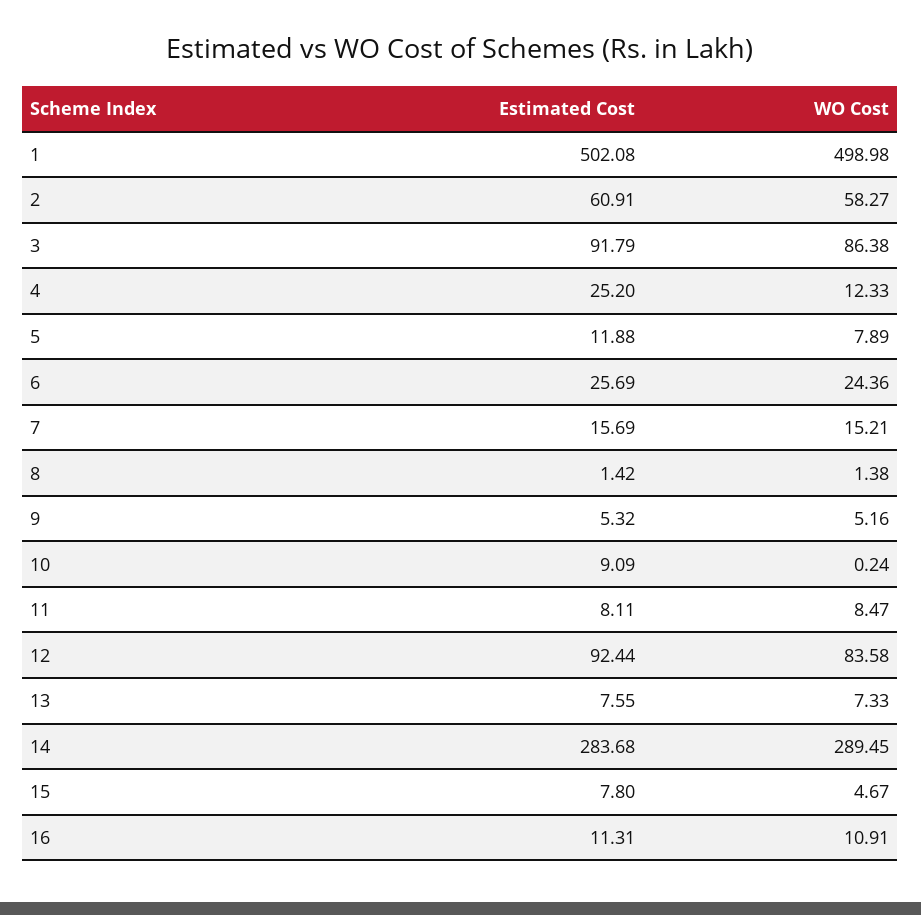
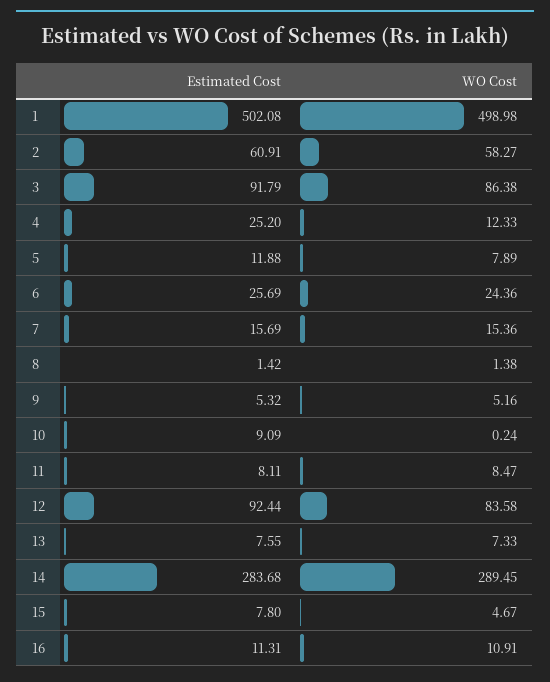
WO Cost, 7: 15.21 -> 15.36

